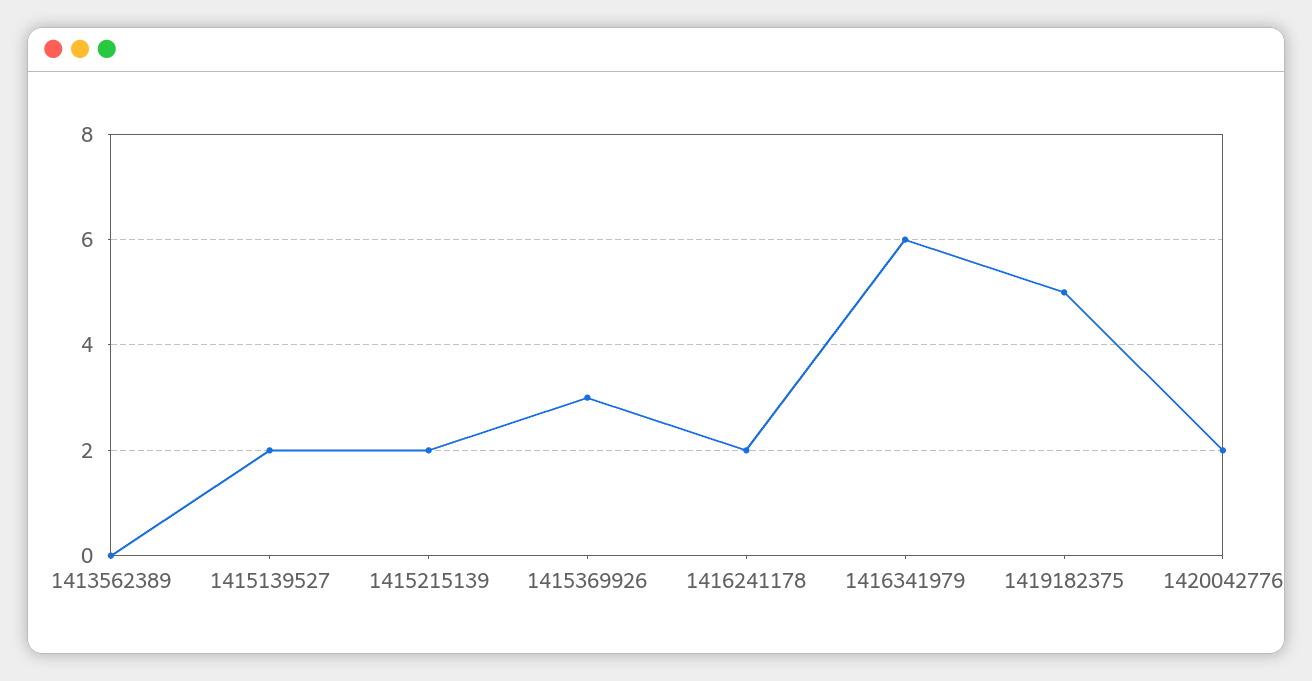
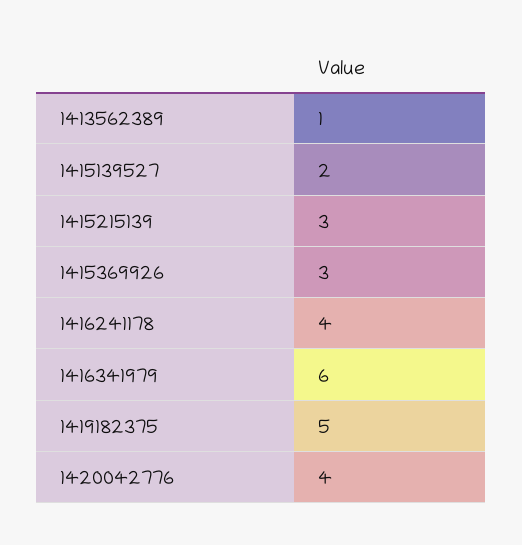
1413562389: 0 -> 1
1415215139: 2 -> 3
1416241178: 2 -> 4
1420042776: 2 -> 4

